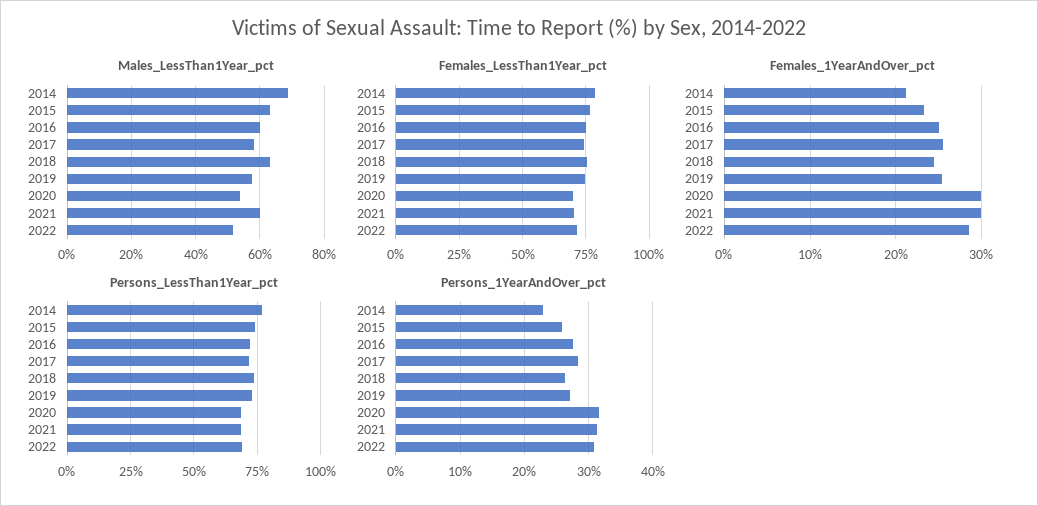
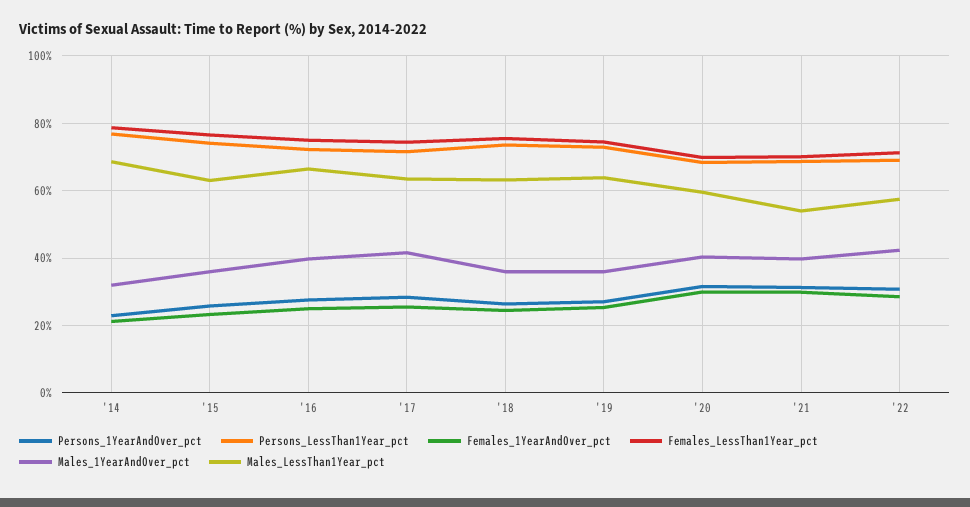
Males_LessThan1Year_pct, 2016: 60 -> 66
Males_LessThan1Year_pct, 2017: 58 -> 64
Males_LessThan1Year_pct, 2019: 58 -> 64
Males_LessThan1Year_pct, 2020: 54 -> 60
Males_LessThan1Year_pct, 2021: 60 -> 54
Males_LessThan1Year_pct, 2022: 52 -> 58
Males_1YearAndOver_pct, 2014: none -> 32
Males_1YearAndOver_pct, 2015: none -> 36
Males_1YearAndOver_pct, 2016: none -> 40
Males_1YearAndOver_pct, 2017: none -> 42
Males_1YearAndOver_pct, 2018: none -> 36
Males_1YearAndOver_pct, 2019: none -> 36
Males_1YearAndOver_pct, 2020: none -> 40
Males_1YearAndOver_pct, 2021: none -> 40
Males_1YearAndOver_pct, 2022: none -> 42

